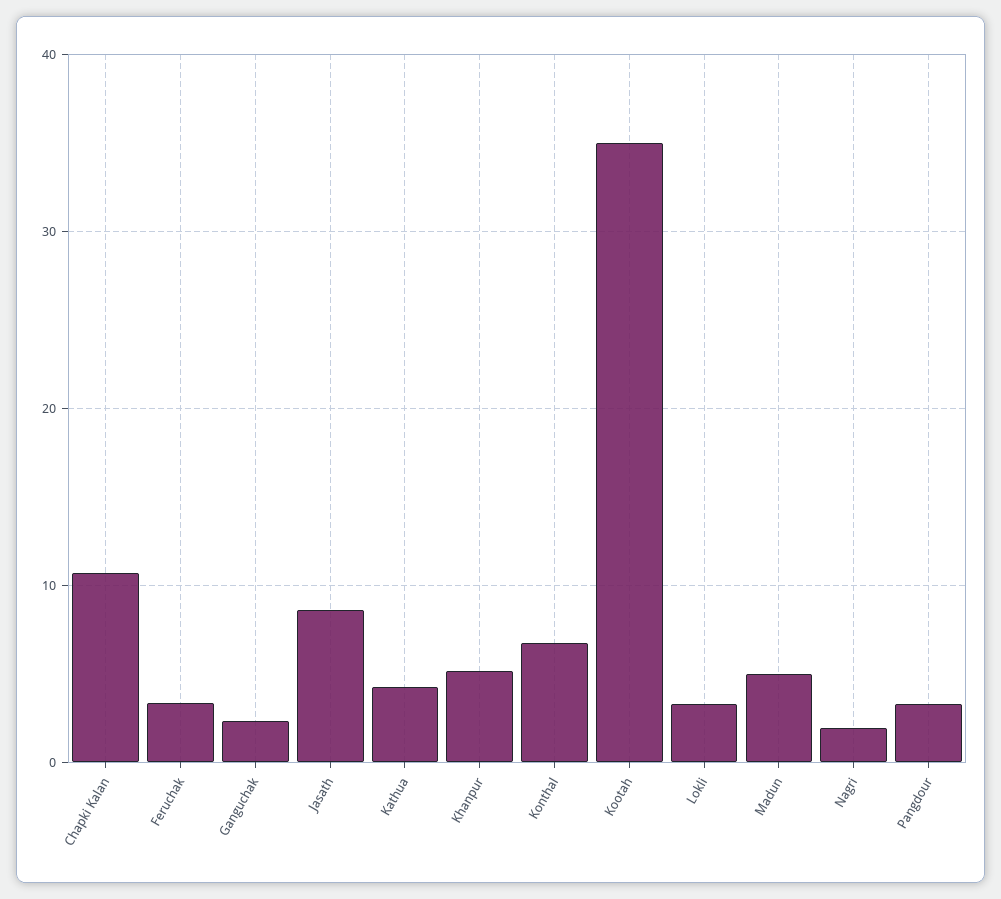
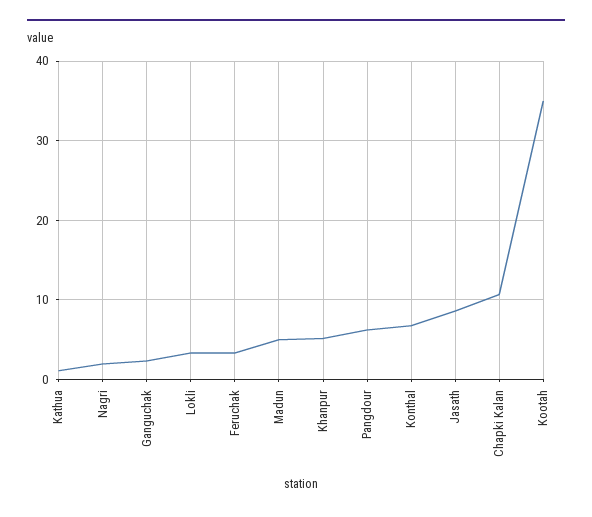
Kathua: 4 -> 1
Pangdour: 3 -> 6

